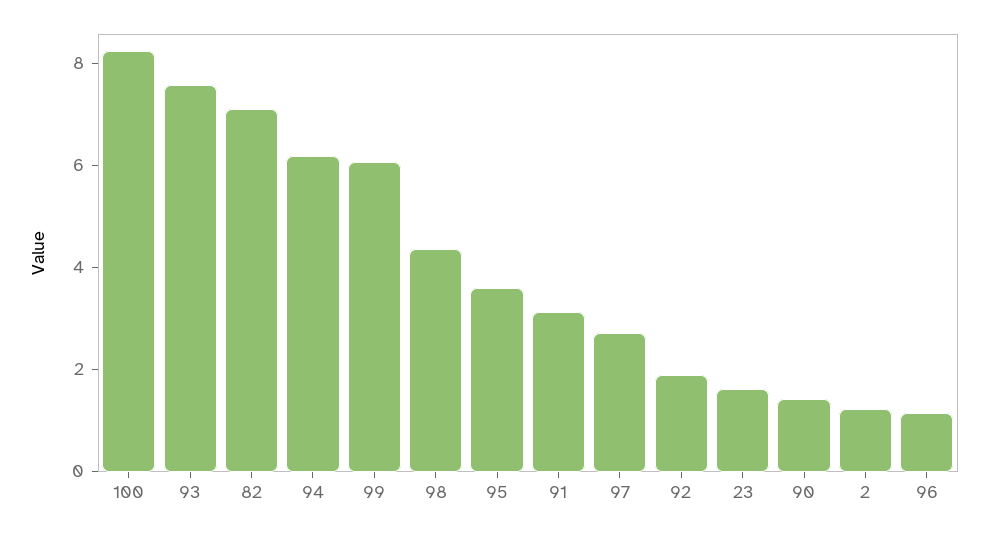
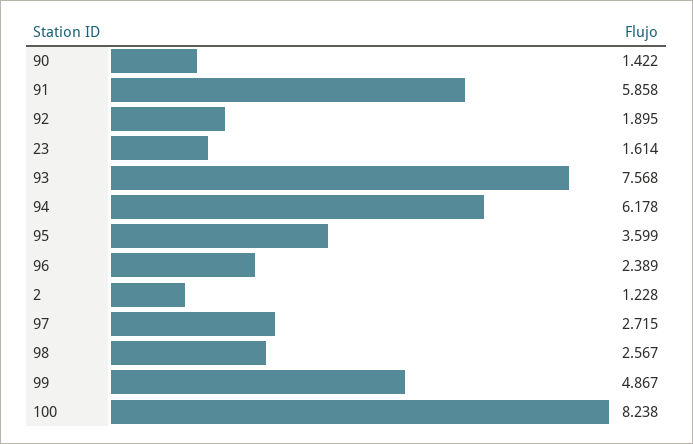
82: 7 -> none
99: 6 -> 4.867
98: 4.5 -> 2.567
91: 3 -> 5.858
96: 1 -> 2.389

